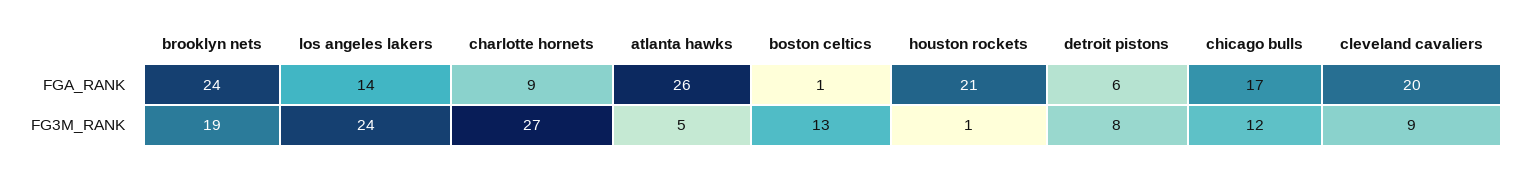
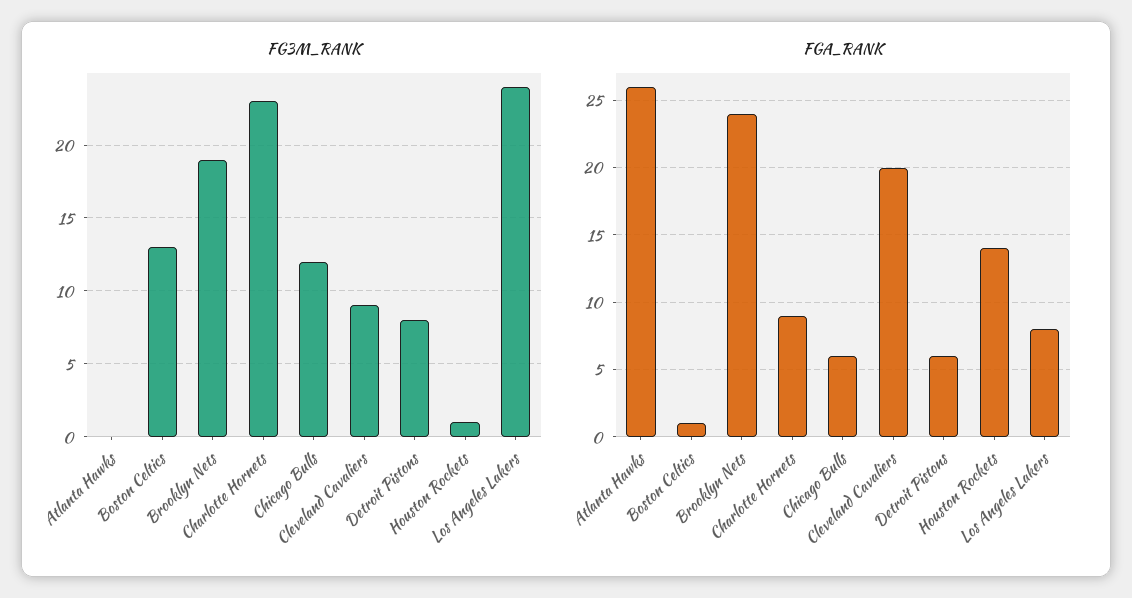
FGA_RANK, los angeles lakers: 14 -> 8
FGA_RANK, houston rockets: 21 -> 14
FGA_RANK, chicago bulls: 17 -> 6
FG3M_RANK, charlotte hornets: 27 -> 23
FG3M_RANK, atlanta hawks: 5 -> 0

